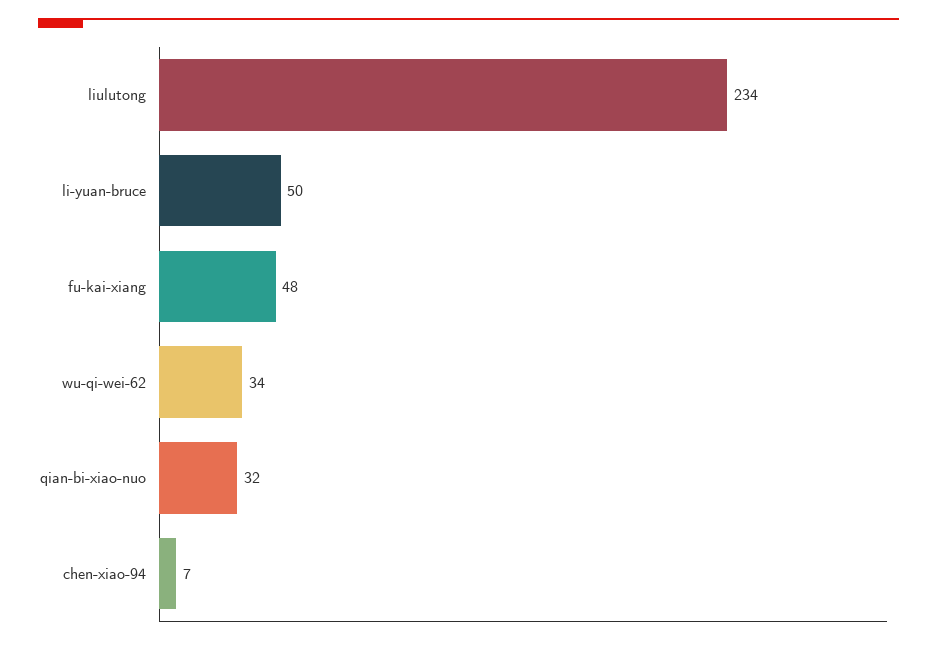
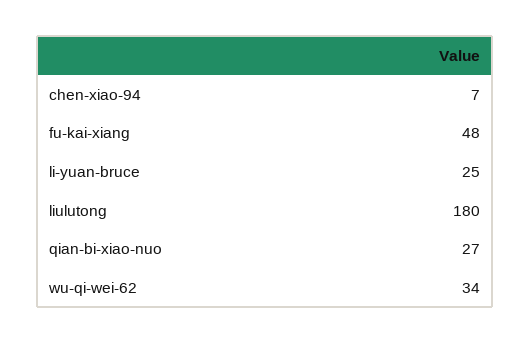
liulutong: 234 -> 180
li-yuan-bruce: 50 -> 25
qian-bi-xiao-nuo: 32 -> 27

